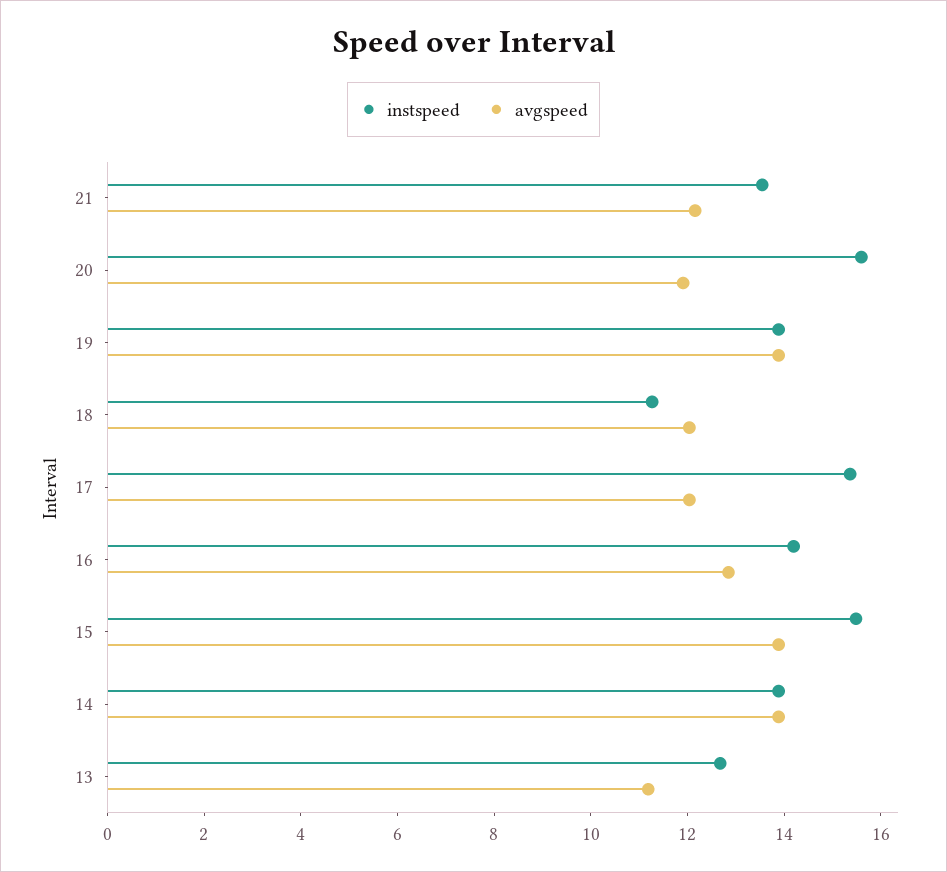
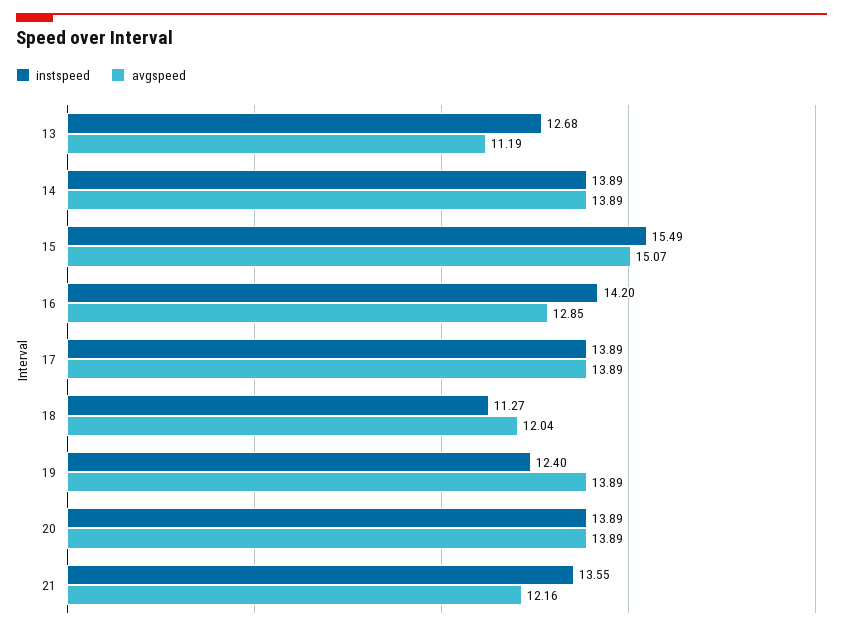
instspeed, 20: 15.5 -> 13.89
avgspeed, 20: 12 -> 13.89
instspeed, 19: 14 -> 12.4
instspeed, 17: 15.5 -> 13.89
avgspeed, 17: 12 -> 13.89
avgspeed, 15: 14 -> 15.07

